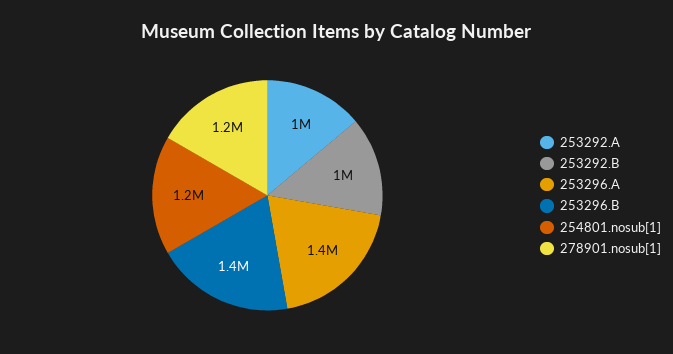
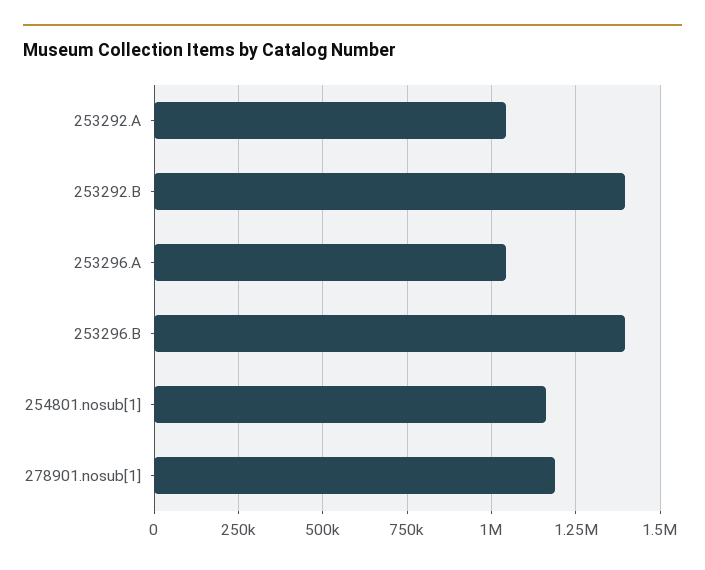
253292.B: 1000000 -> 1400000
253296.A: 1400000 -> 1050000

